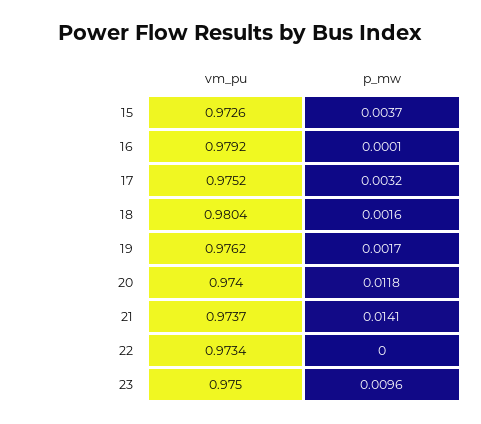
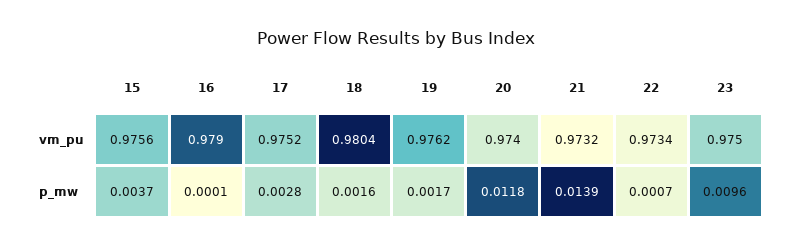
vm_pu, 15: 0.9726 -> 0.9756
vm_pu, 16: 0.9792 -> 0.979
p_mw, 17: 0.0032 -> 0.0028
vm_pu, 21: 0.9737 -> 0.9732
p_mw, 21: 0.0141 -> 0.0139
p_mw, 22: 0 -> 0.0007

